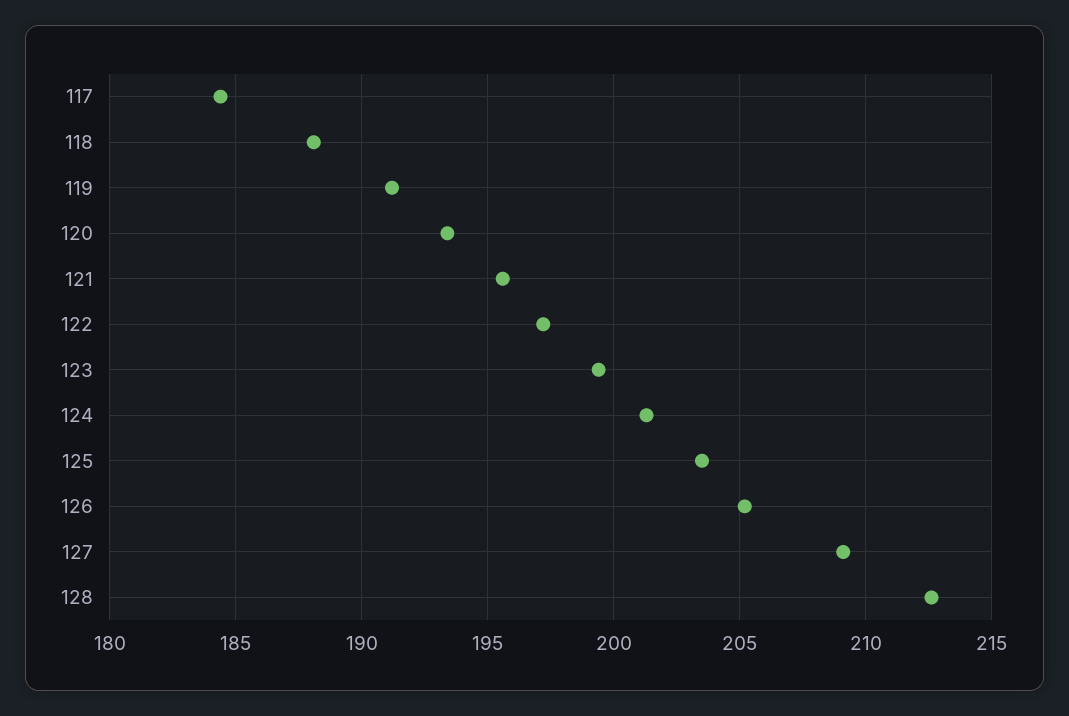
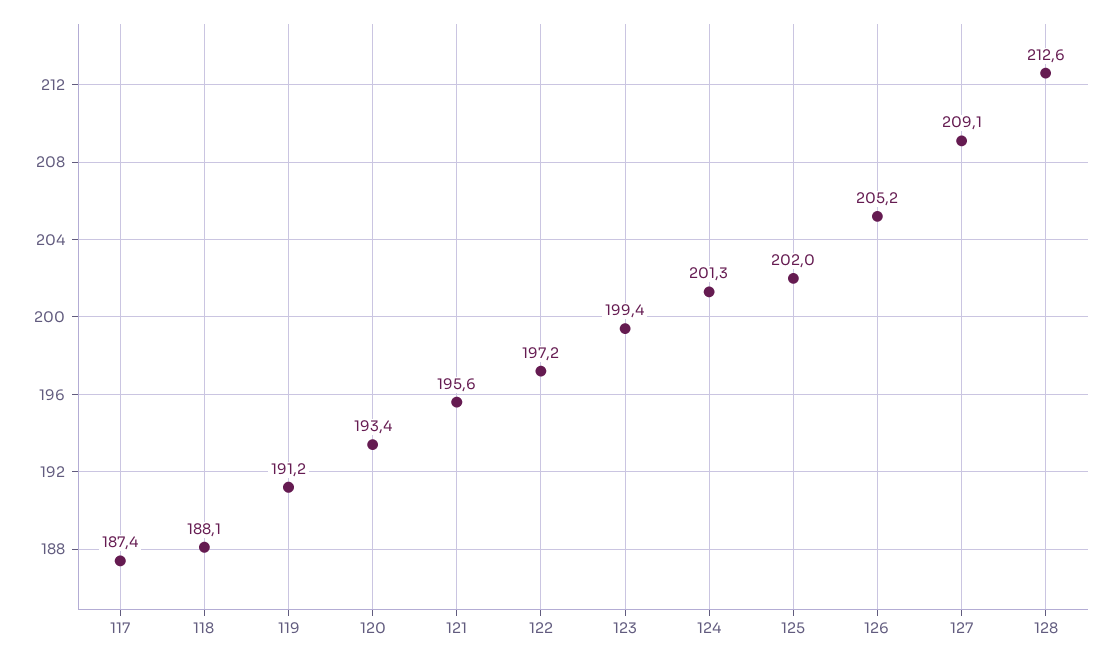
117: 184.5 -> 187.4
125: 203.5 -> 202

